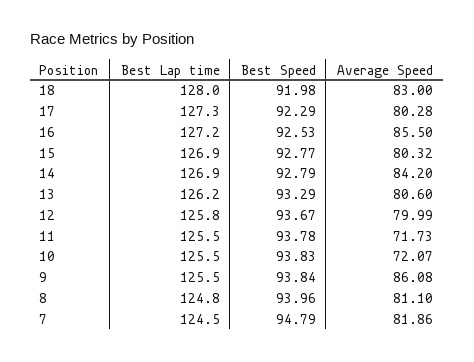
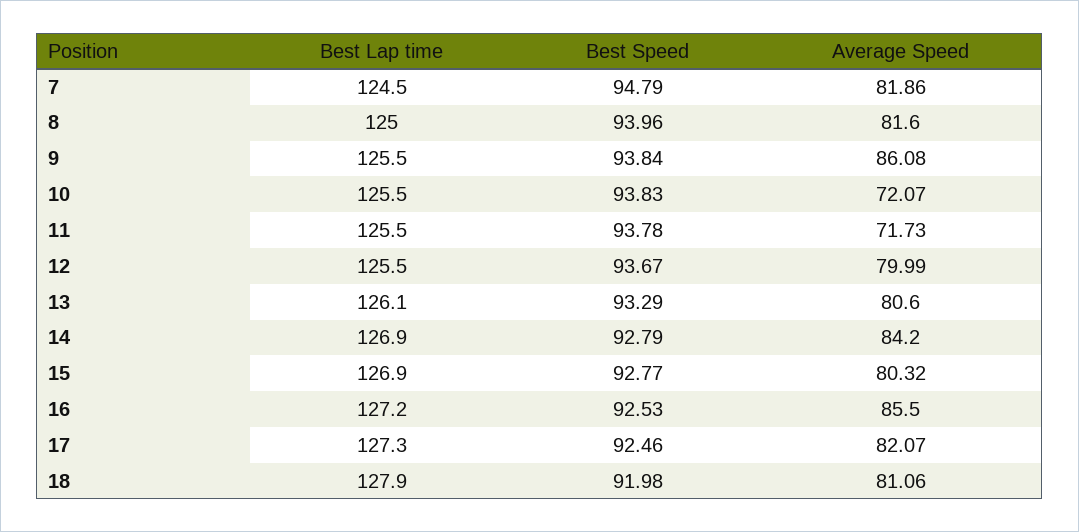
Best Lap time, 18: 128 -> 127.9
Average Speed, 18: 83 -> 81.06
Best Speed, 17: 92.29 -> 92.46
Average Speed, 17: 80.28 -> 82.07
Best Lap time, 13: 126.2 -> 126.1
Best Lap time, 12: 125.8 -> 125.5
Best Lap time, 8: 124.8 -> 125
Average Speed, 8: 81.1 -> 81.6

